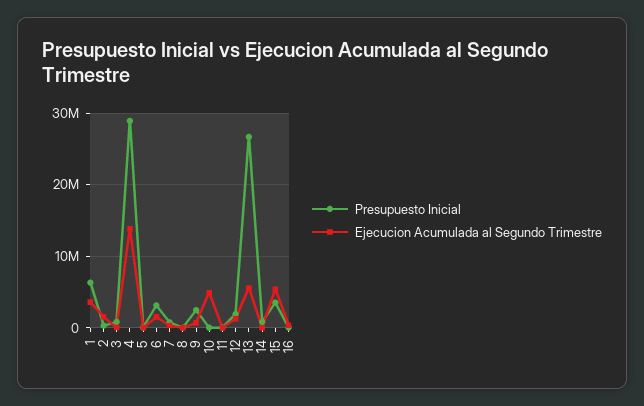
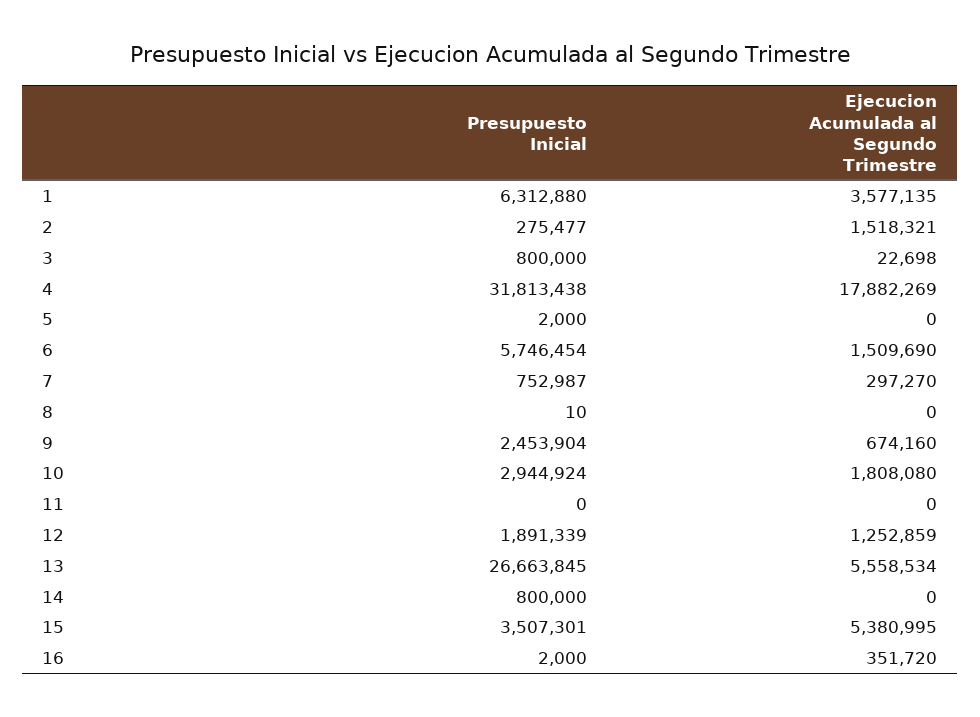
Presupuesto Inicial, 4: 29000000 -> 31813438
Ejecucion Acumulada al Segundo Trimestre, 4: 14000000 -> 17882269
Presupuesto Inicial, 6: 3000000 -> 5746454
Presupuesto Inicial, 10: 0 -> 2944924
Ejecucion Acumulada al Segundo Trimestre, 10: 5000000 -> 1808080

